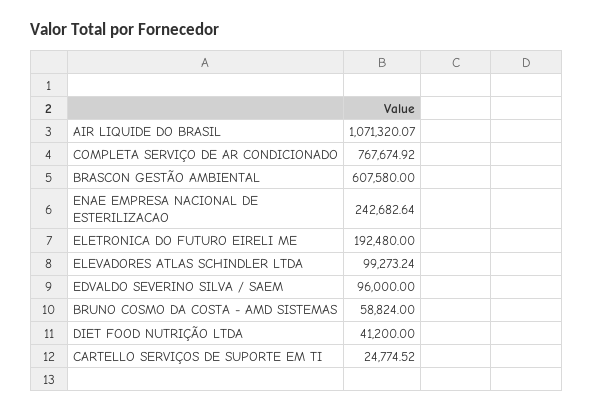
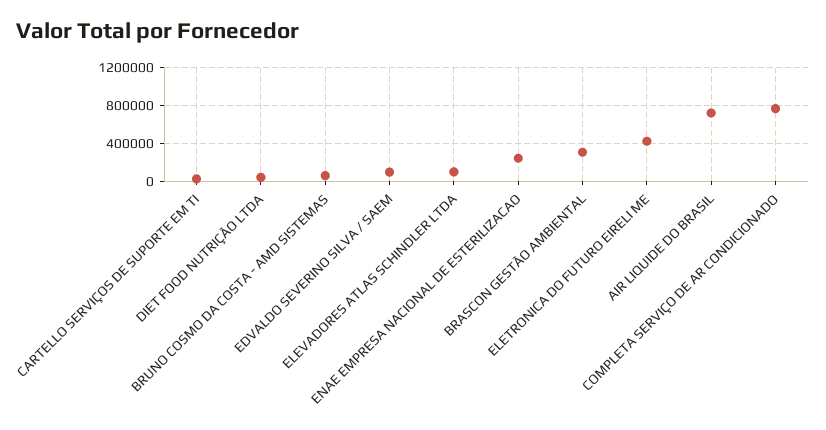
AIR LIQUIDE DO BRASIL: 1071320.07 -> 700000
BRASCON GESTÃO AMBIENTAL: 607580 -> 300000
ELETRONICA DO FUTURO EIRELI ME: 192480 -> 400000

